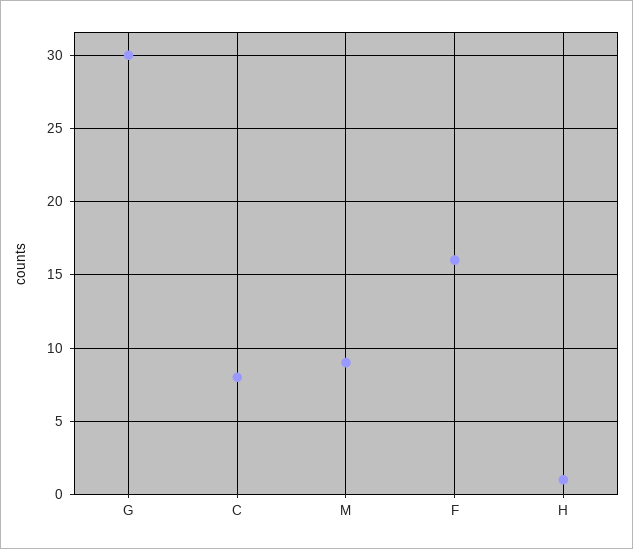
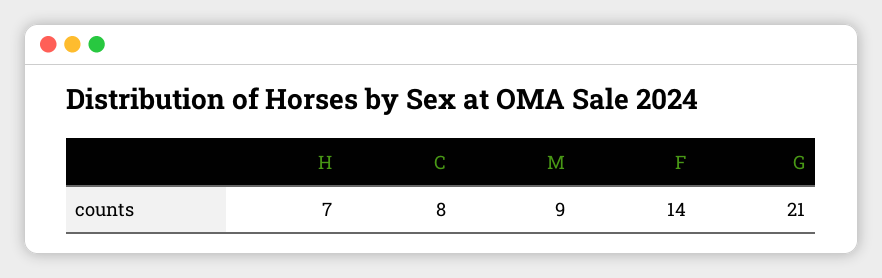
G: 30 -> 21
F: 16 -> 14
H: 1 -> 7

